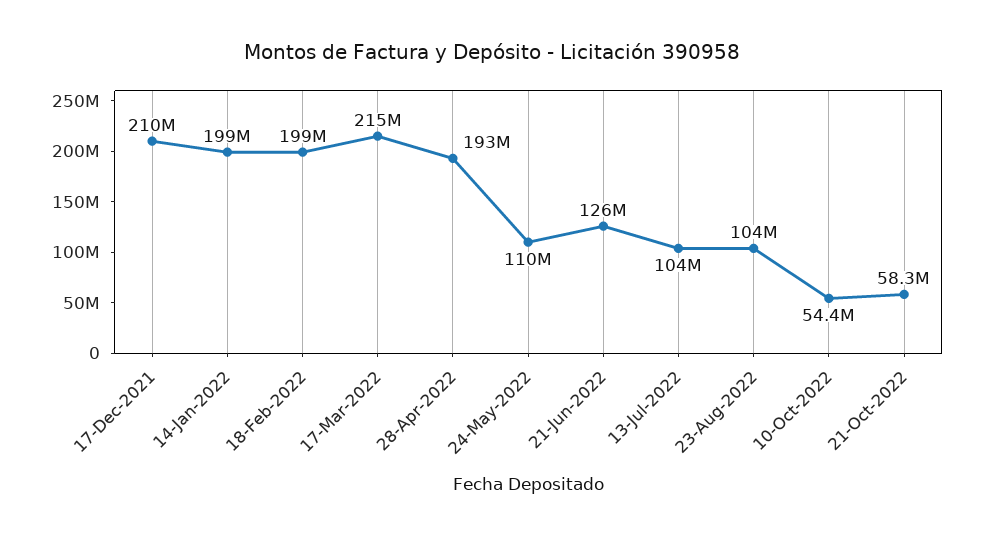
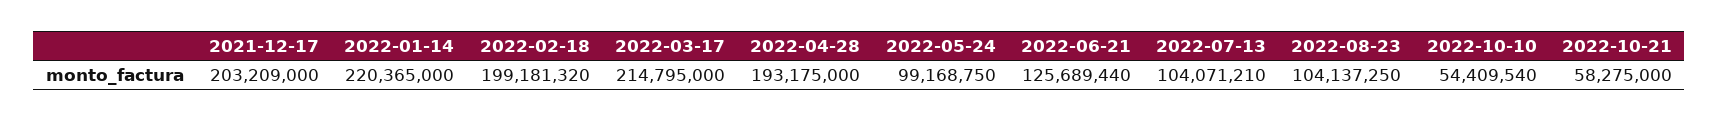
17-Dec-2021: 210000000 -> 203209000
14-Jan-2022: 199000000 -> 220365000
24-May-2022: 110000000 -> 99168750

